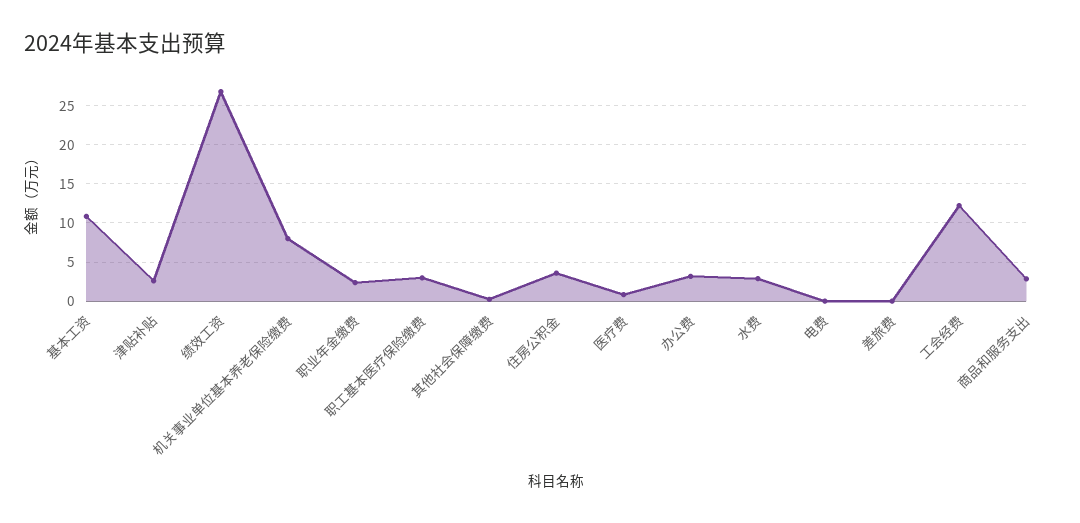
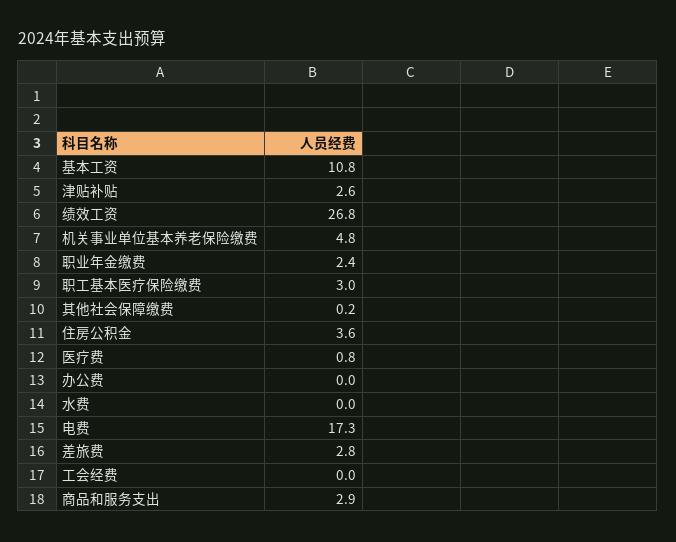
机关事业单位基本养老保险缴费: 8 -> 4.8
办公费: 3 -> 0
水费: 3 -> 0
电费: 0 -> 17.3
差旅费: 0 -> 2.8
工会经费: 12 -> 0

